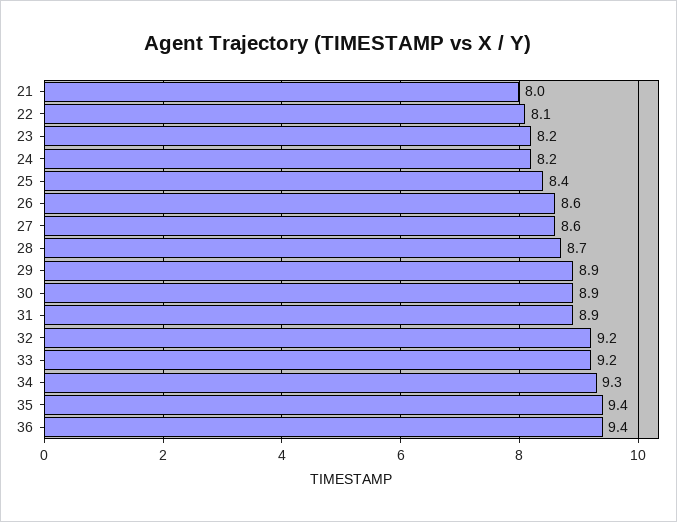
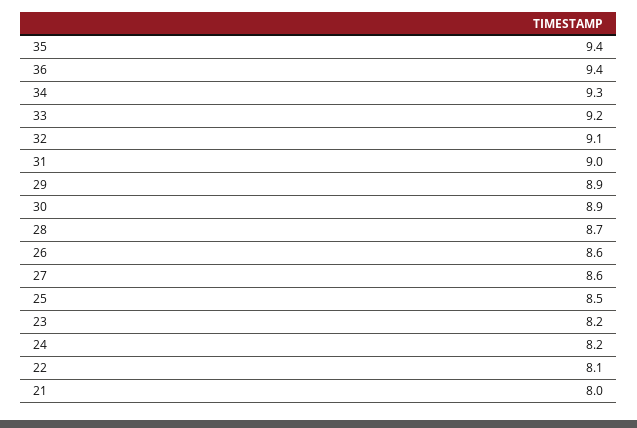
25: 8.4 -> 8.5
31: 8.9 -> 9
32: 9.2 -> 9.1

